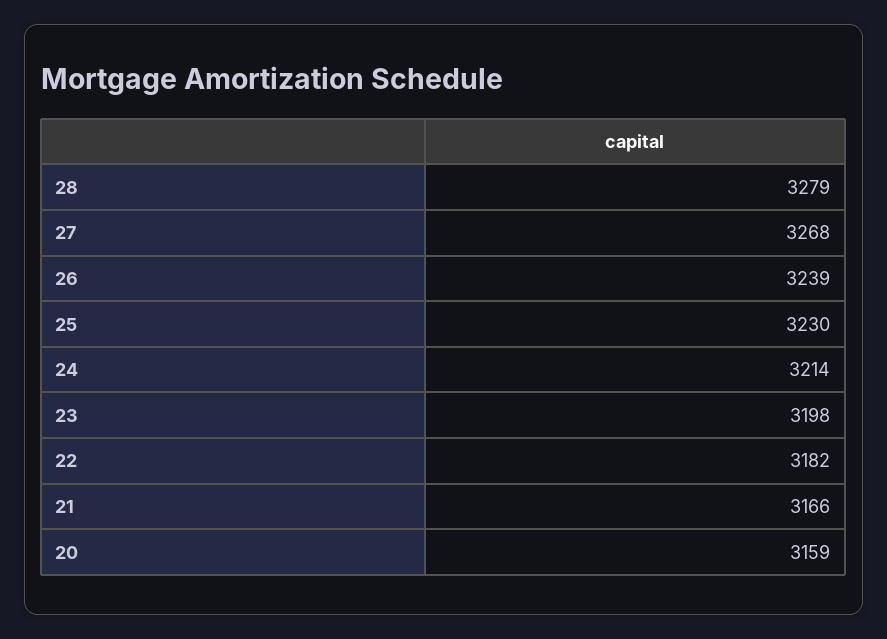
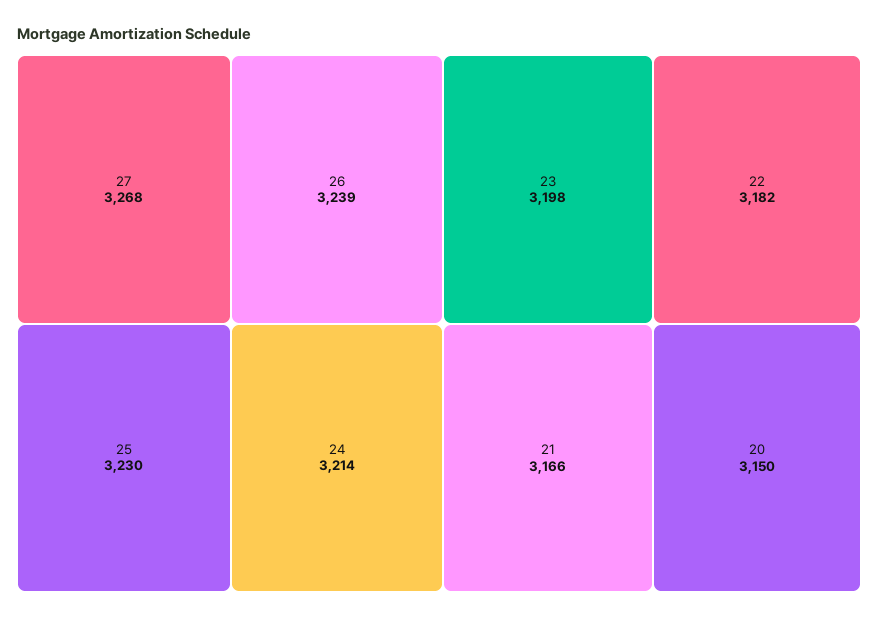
28: 3279 -> none
20: 3159 -> 3150

